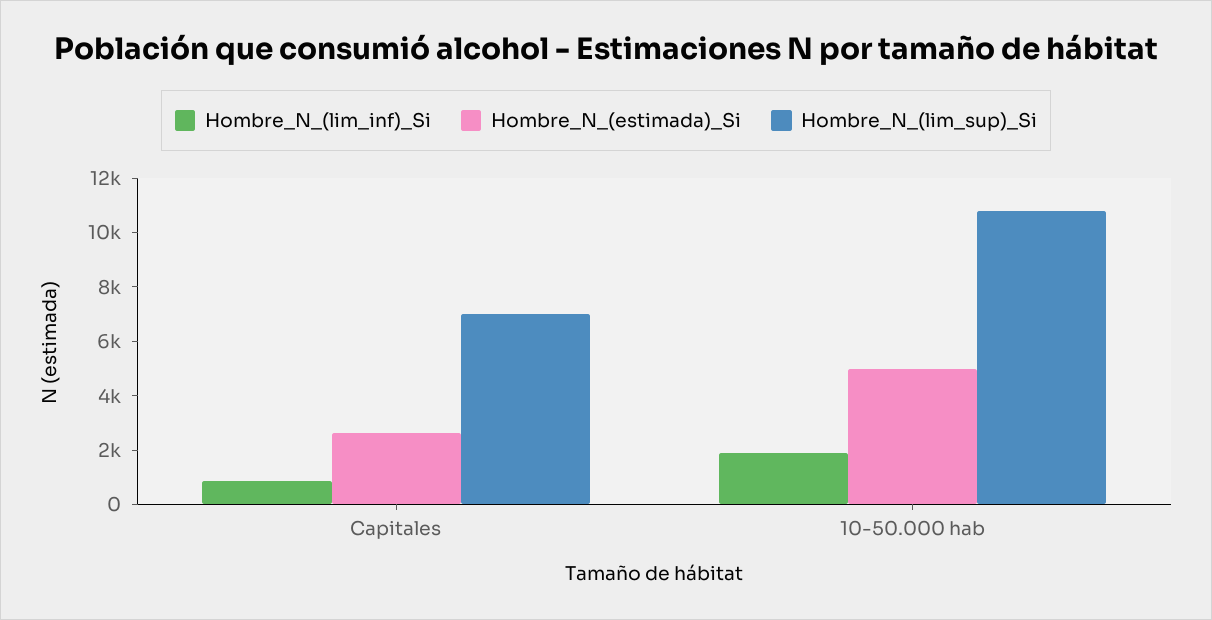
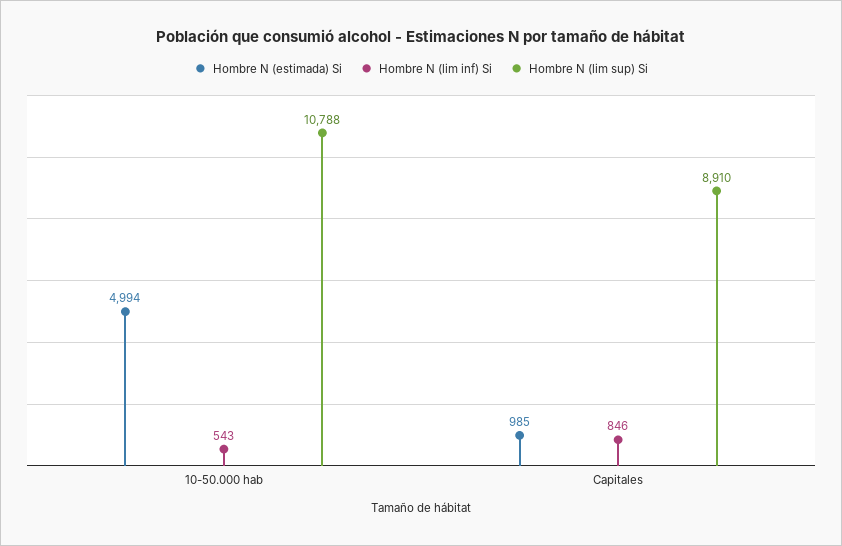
Hombre_N_(estimada)_Si, Capitales: 2500 -> 985
Hombre_N_(lim_sup)_Si, Capitales: 7000 -> 8910
Hombre_N_(lim_inf)_Si, 10-50.000 hab: 2000 -> 543

